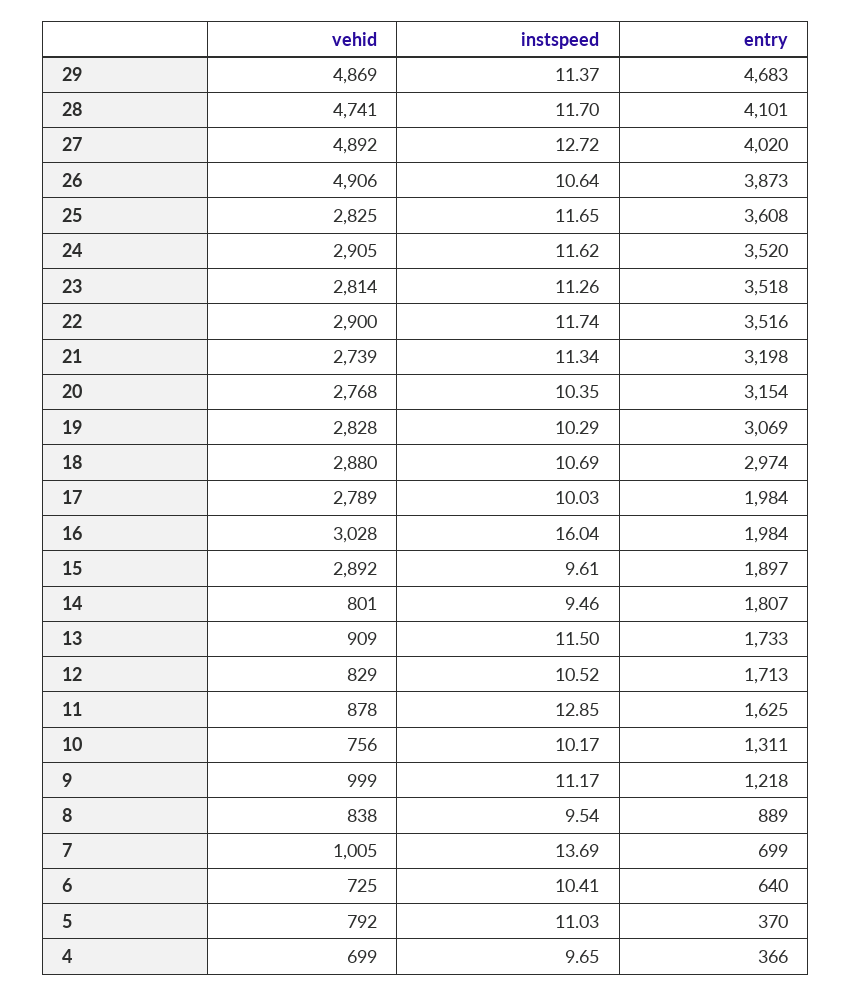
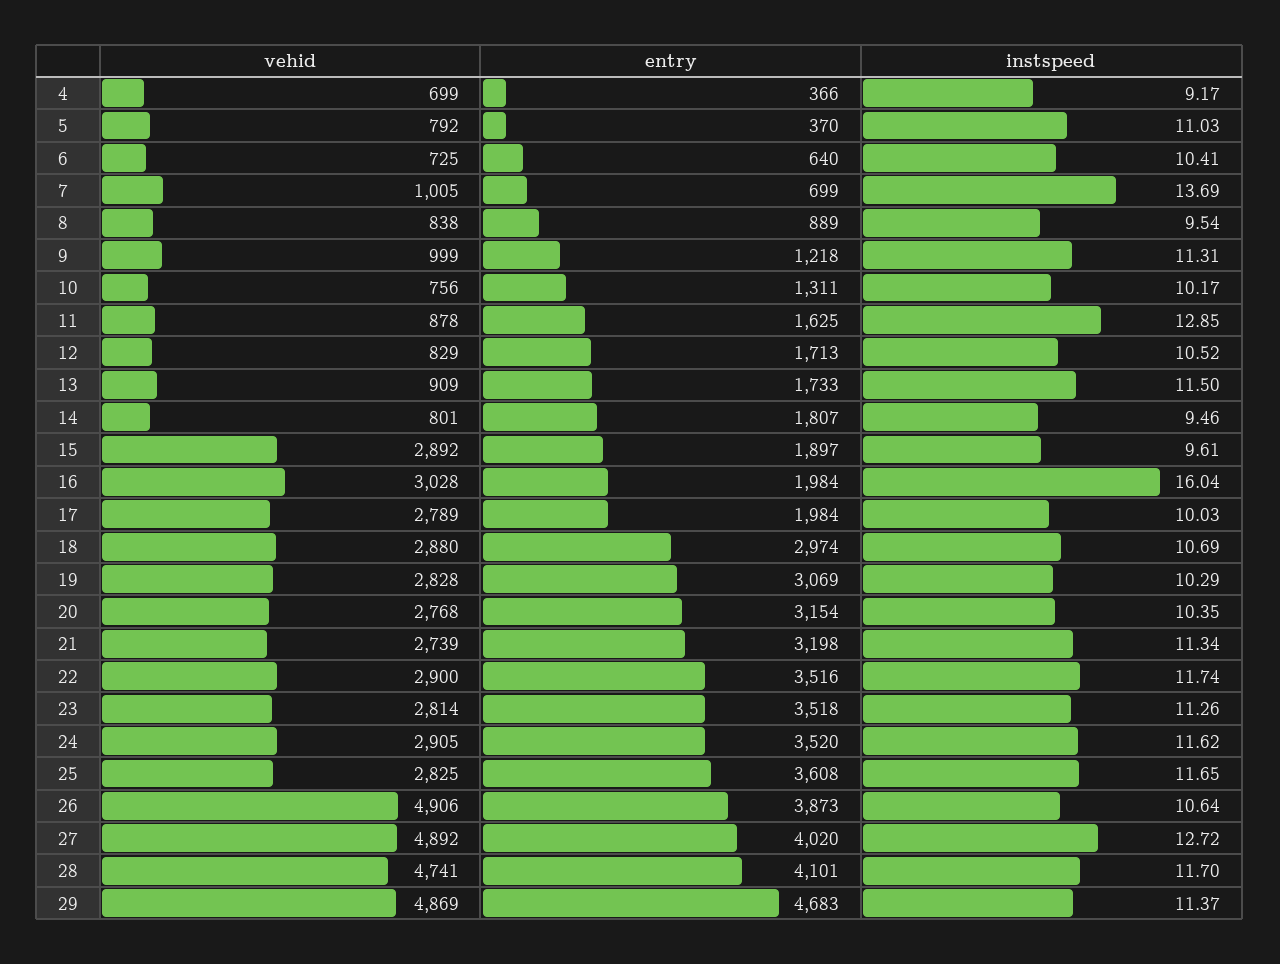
instspeed, 9: 11.17 -> 11.31
instspeed, 4: 9.65 -> 9.17

